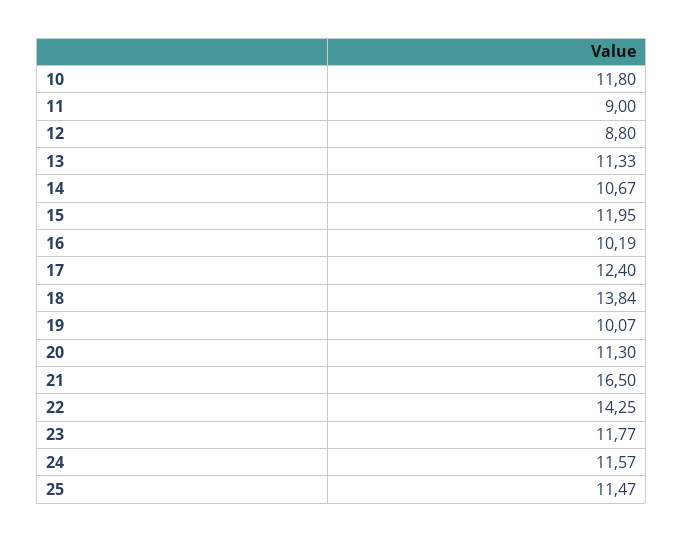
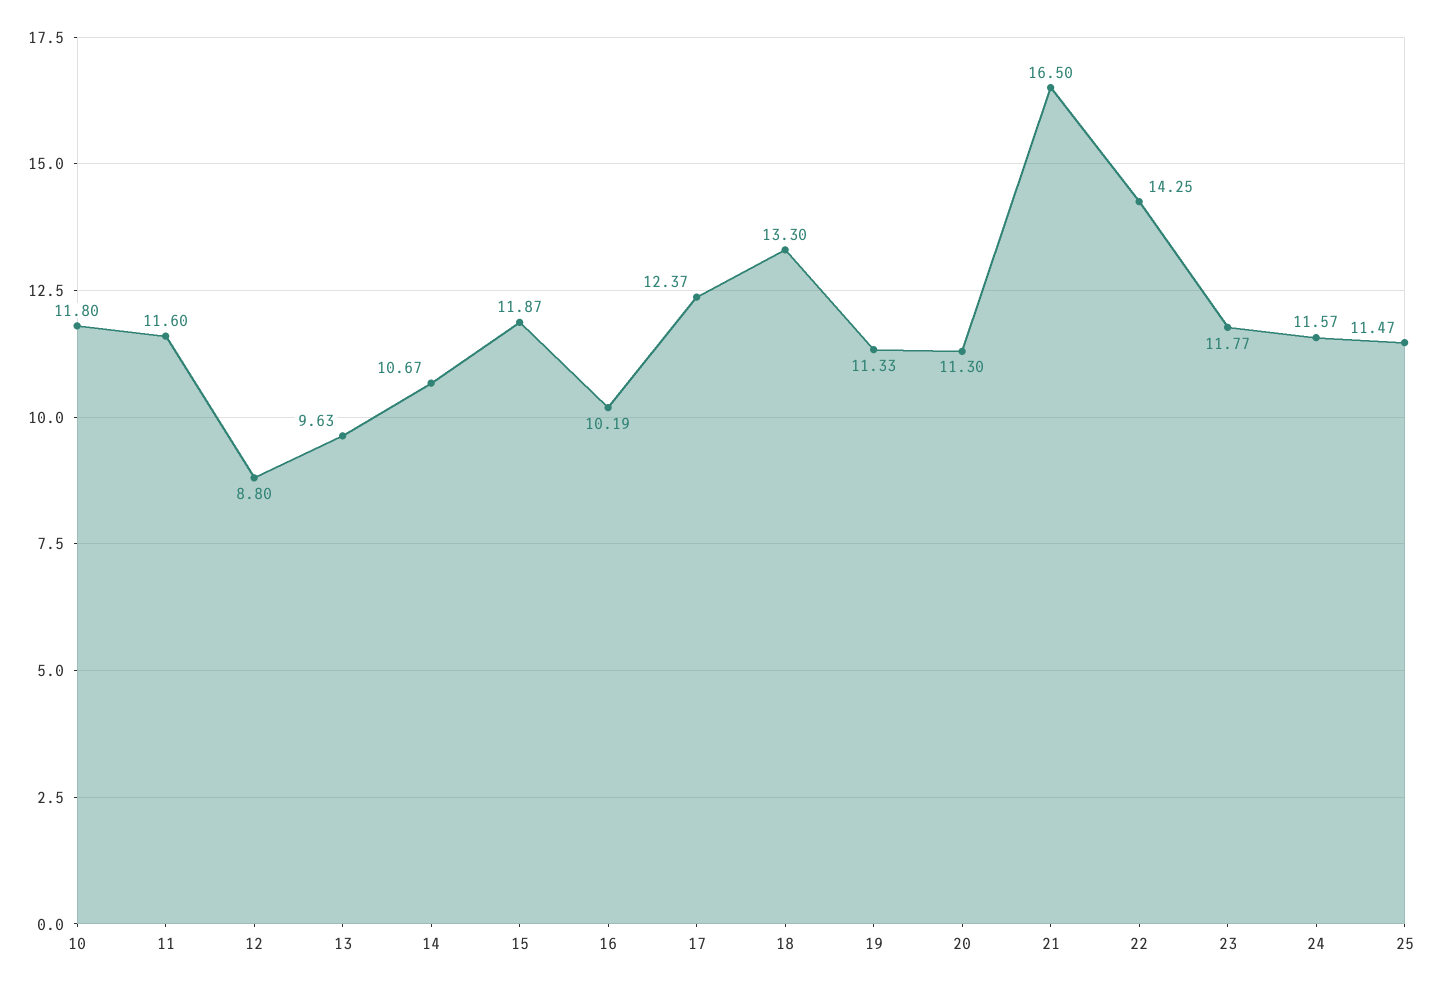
11: 9 -> 11.6
13: 11.33 -> 9.63
15: 11.95 -> 11.87
17: 12.4 -> 12.37
18: 13.84 -> 13.3
19: 10.07 -> 11.33

